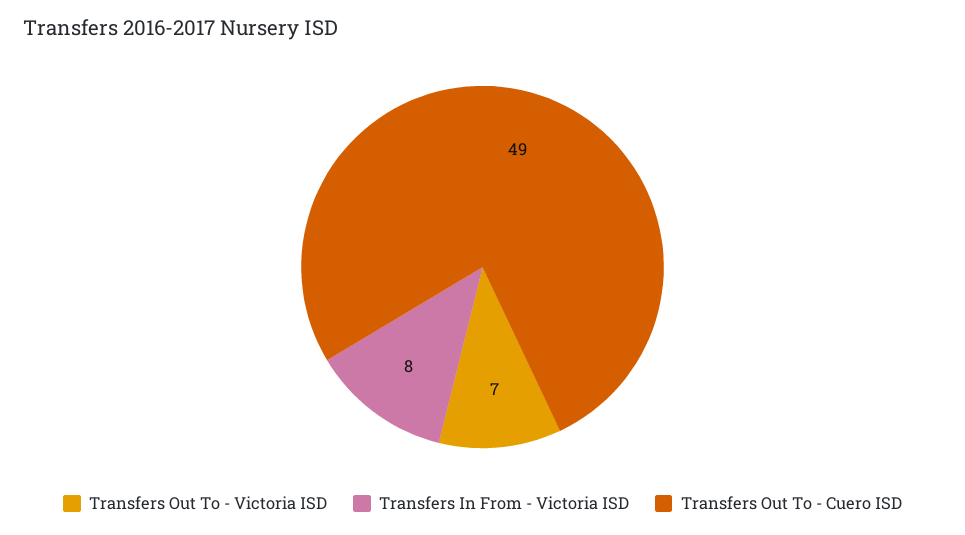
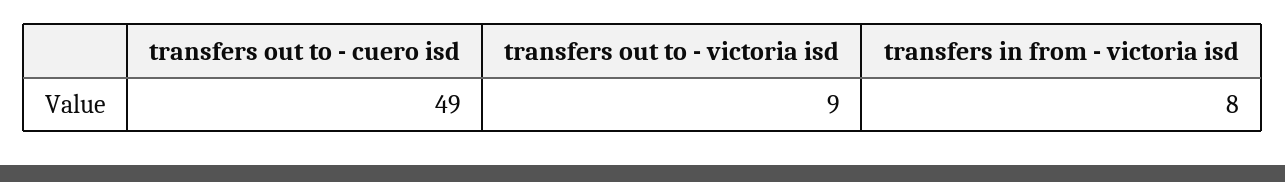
Transfers Out To - Victoria ISD: 7 -> 9

